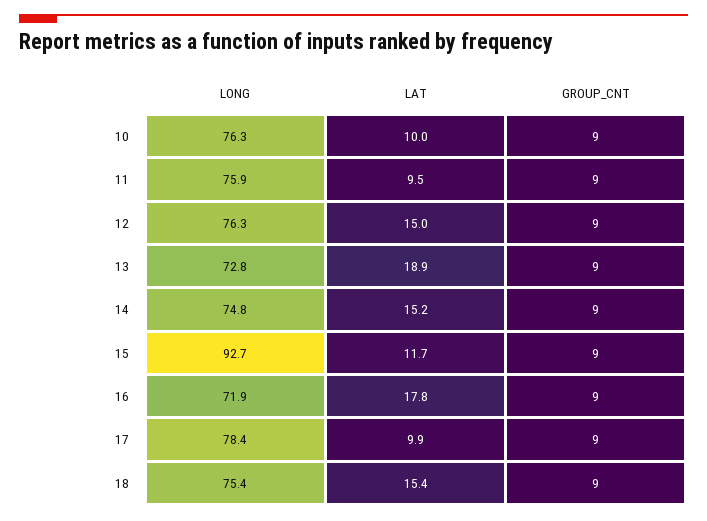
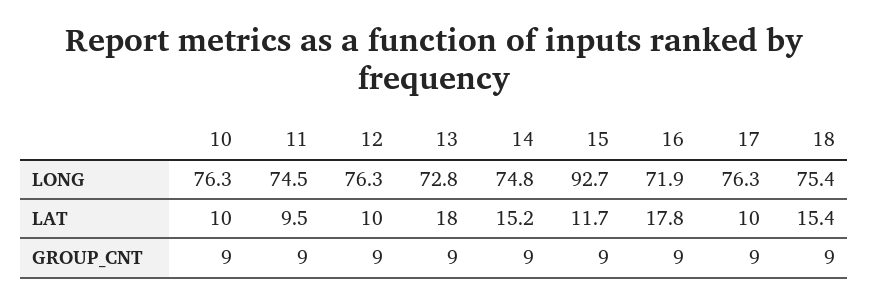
LONG, 11: 75.9 -> 74.5
LAT, 12: 15 -> 10
LAT, 13: 18.9 -> 18
LONG, 17: 78.4 -> 76.3
LAT, 17: 9.9 -> 10

